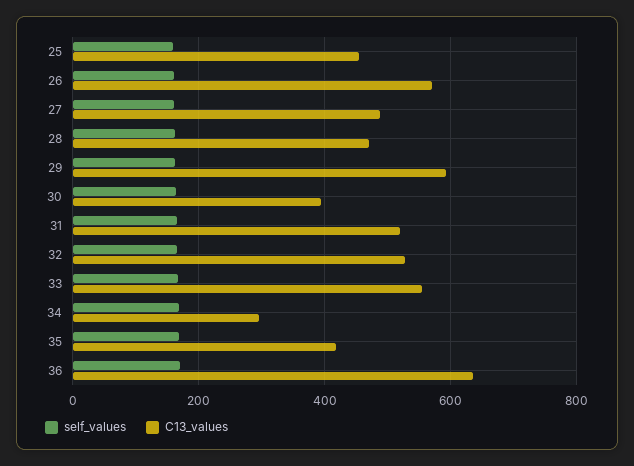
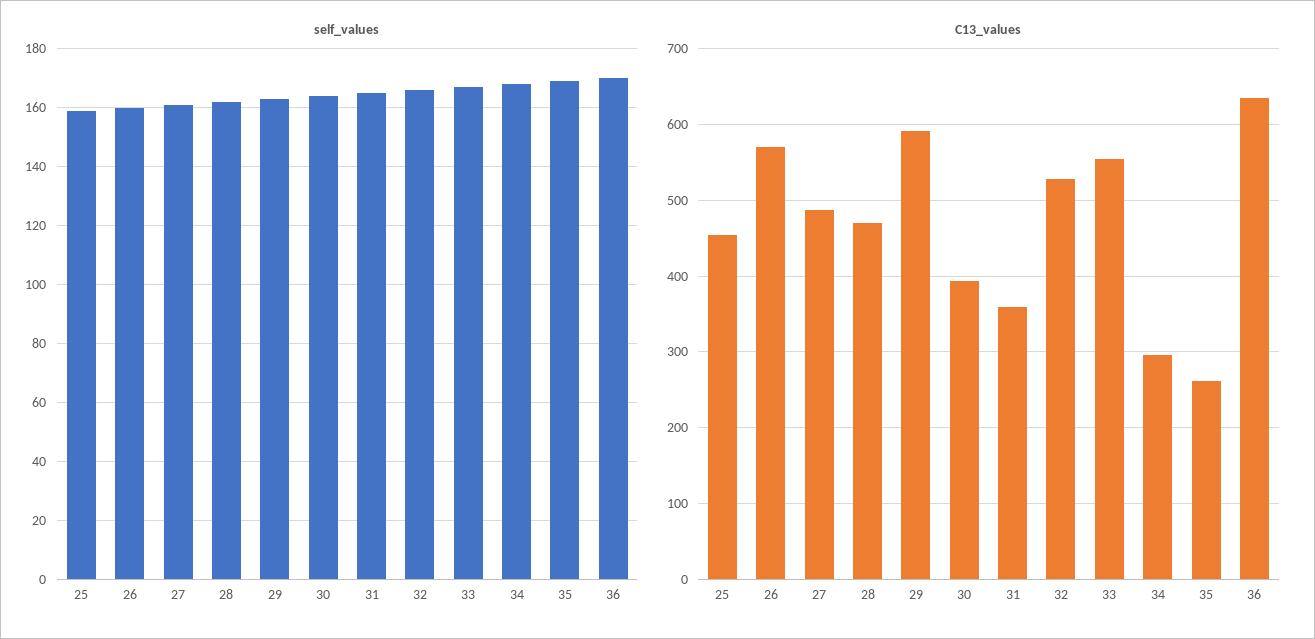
C13_values, 31: 520 -> 360
C13_values, 35: 420 -> 260

